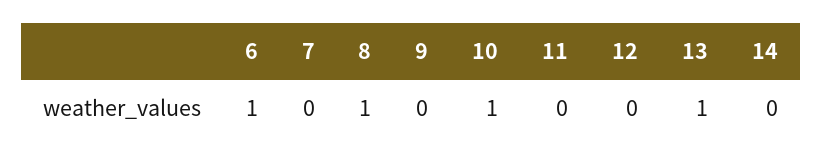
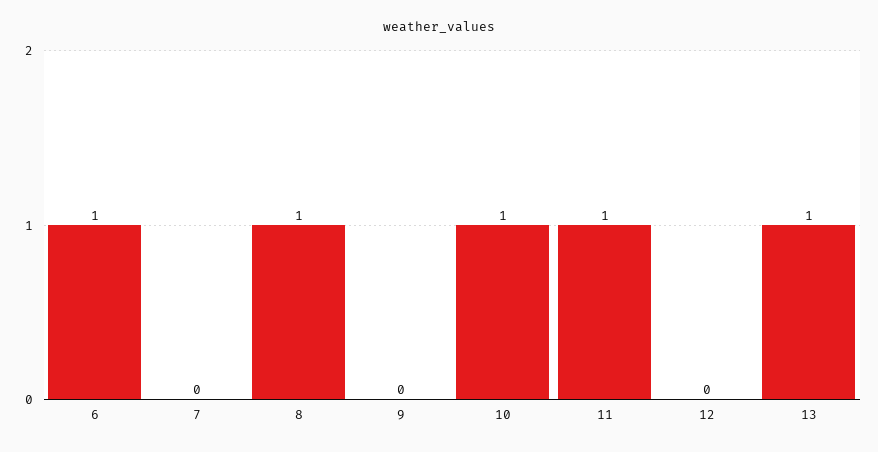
11: 0 -> 1
14: 0 -> none

